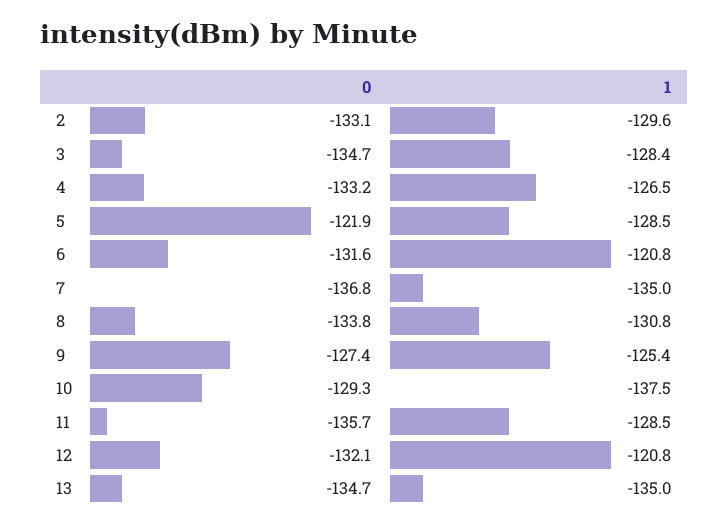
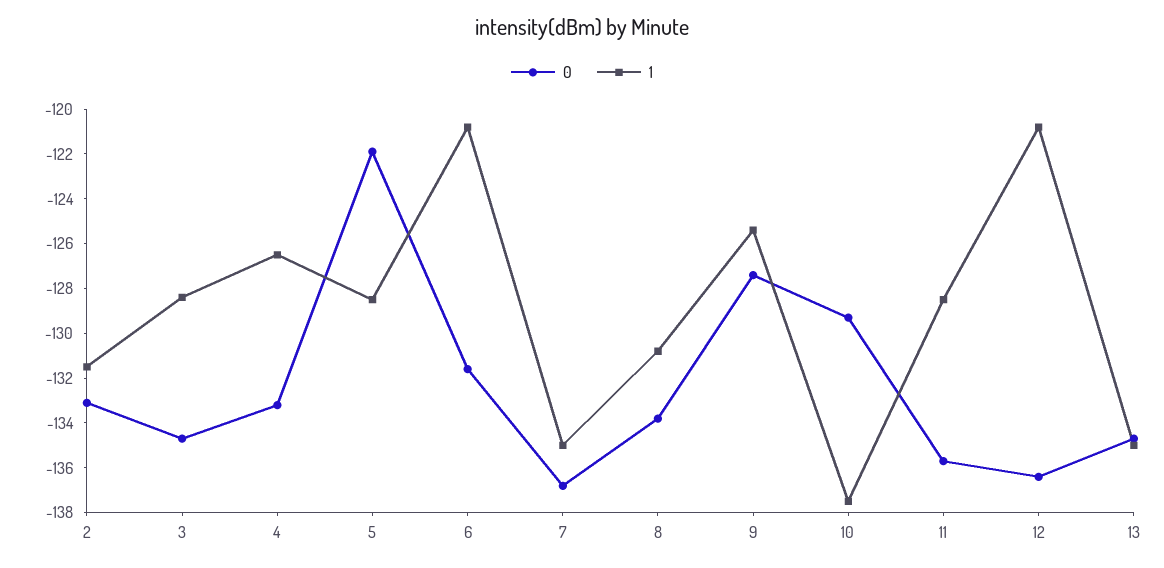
1, 2: -129.6 -> -131.5
0, 12: -132.1 -> -136.5

